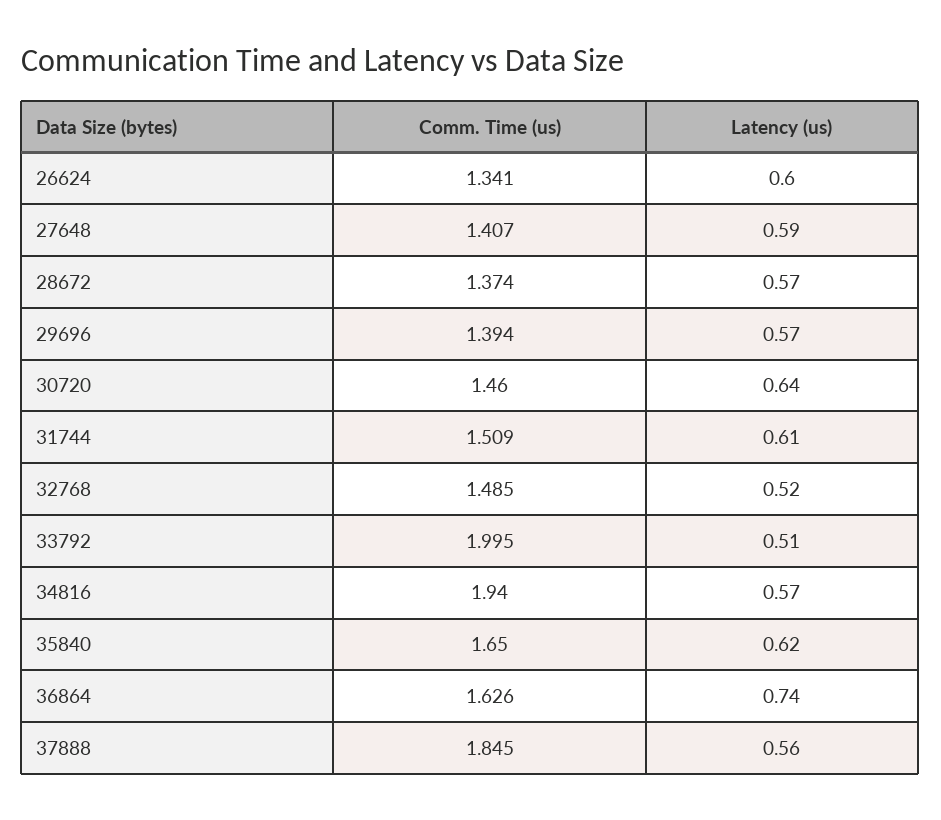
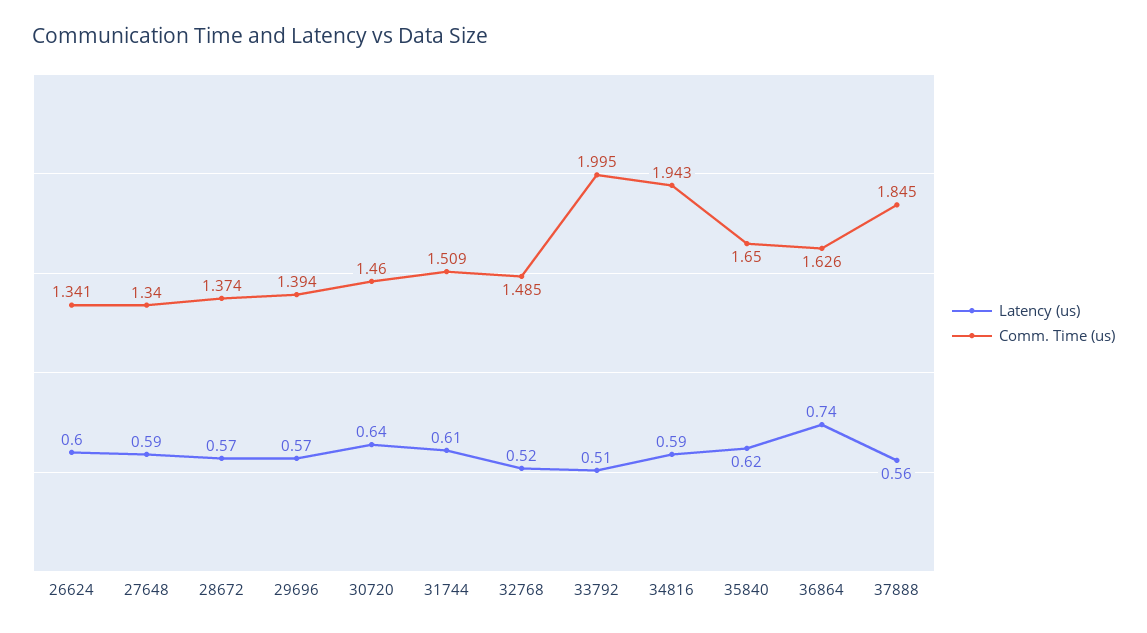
Comm. Time (us), 27648: 1.407 -> 1.34
Comm. Time (us), 34816: 1.94 -> 1.943
Latency (us), 34816: 0.57 -> 0.59

